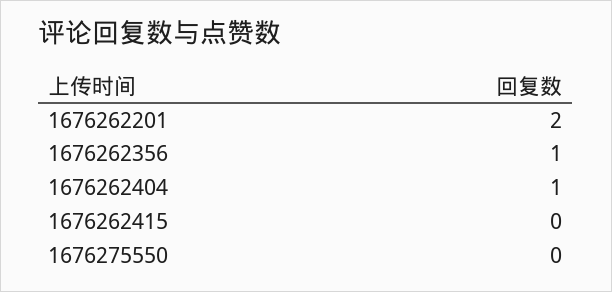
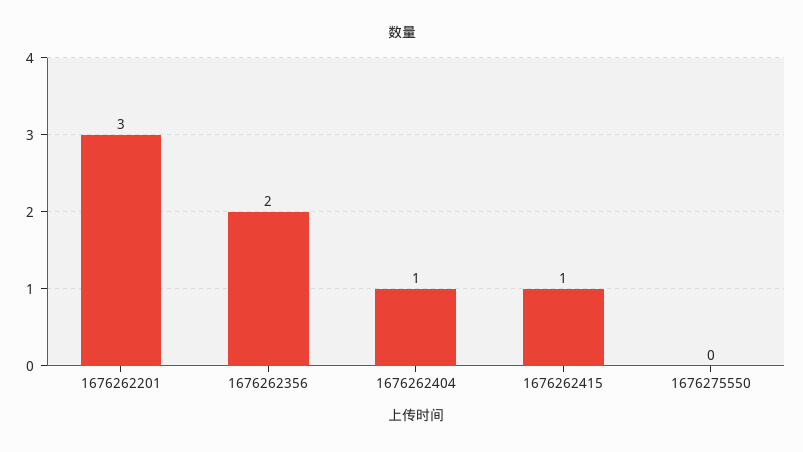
1676262201: 2 -> 3
1676262356: 1 -> 2
1676262415: 0 -> 1

